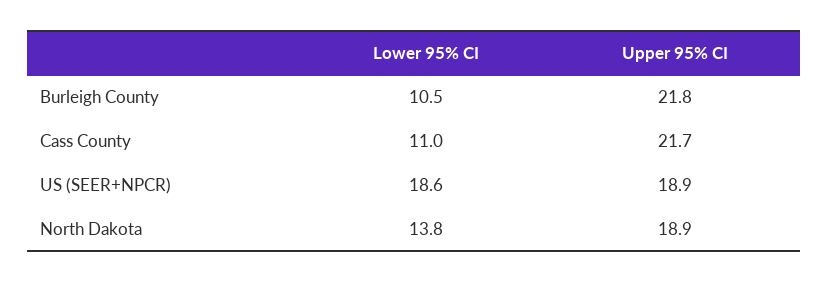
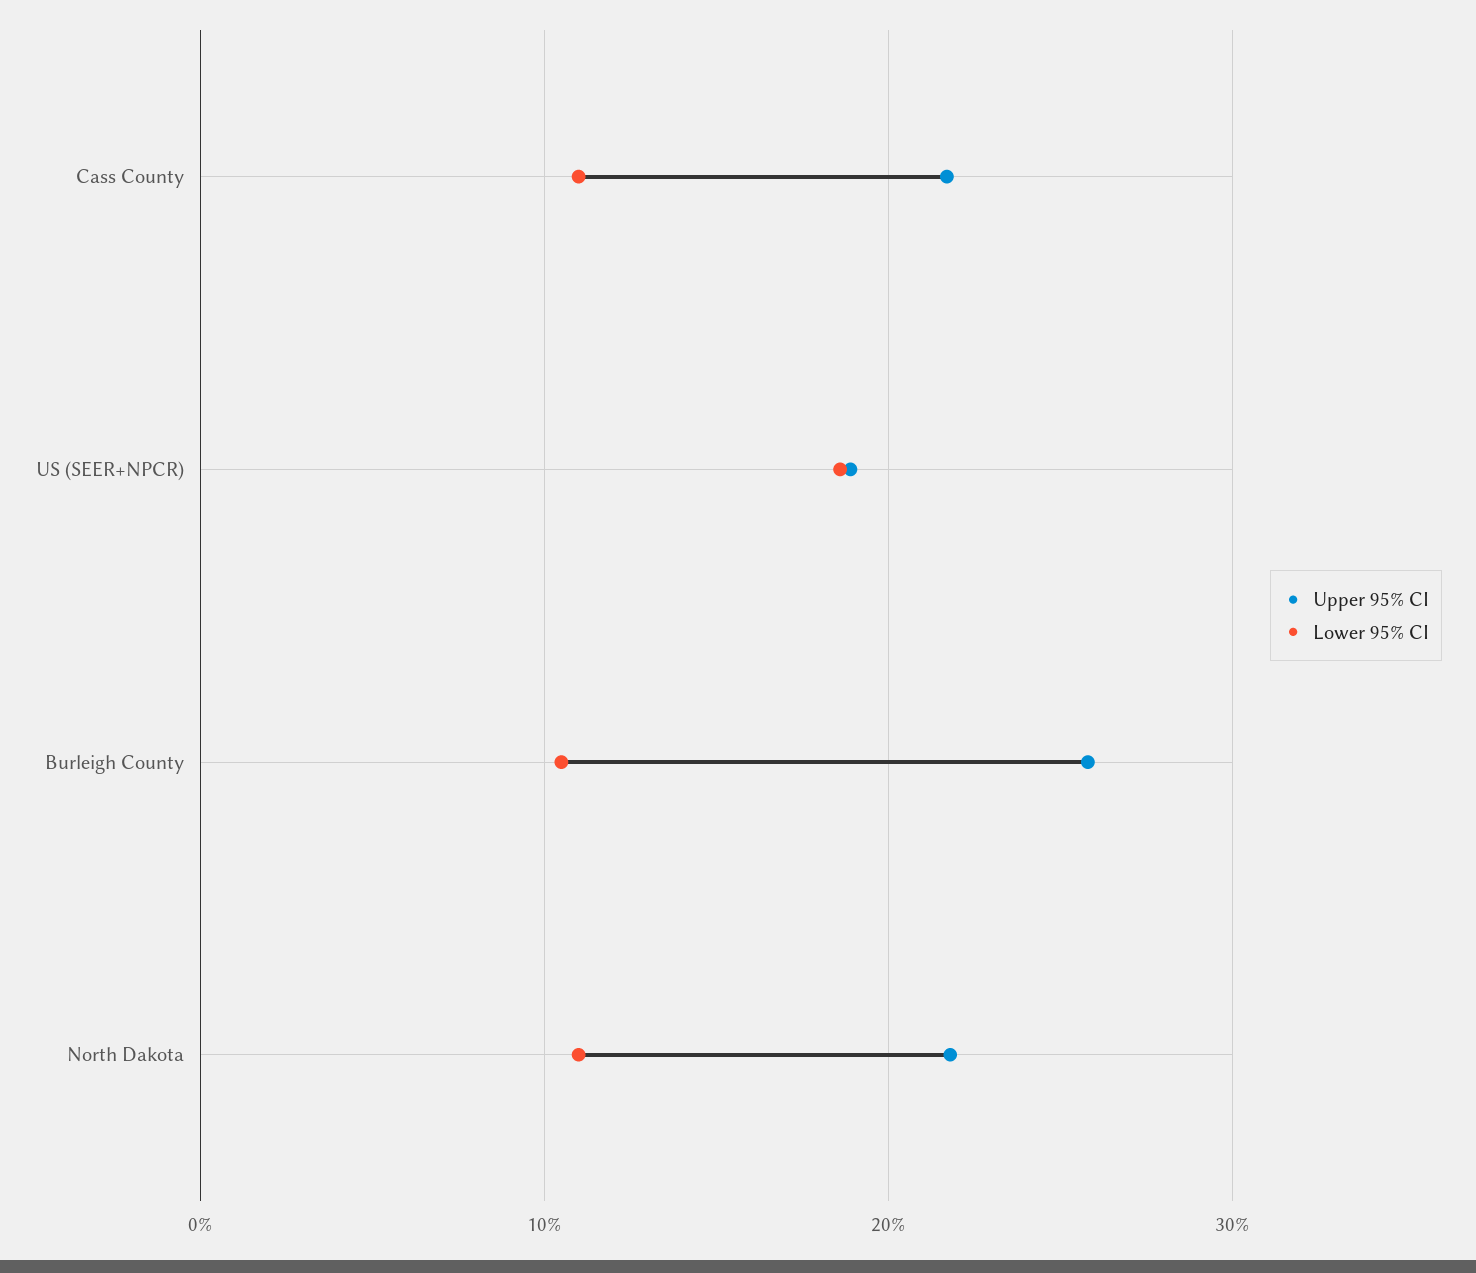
Upper 95% CI, Burleigh County: 21.8 -> 26
Lower 95% CI, North Dakota: 13.8 -> 11
Upper 95% CI, North Dakota: 18.9 -> 22

